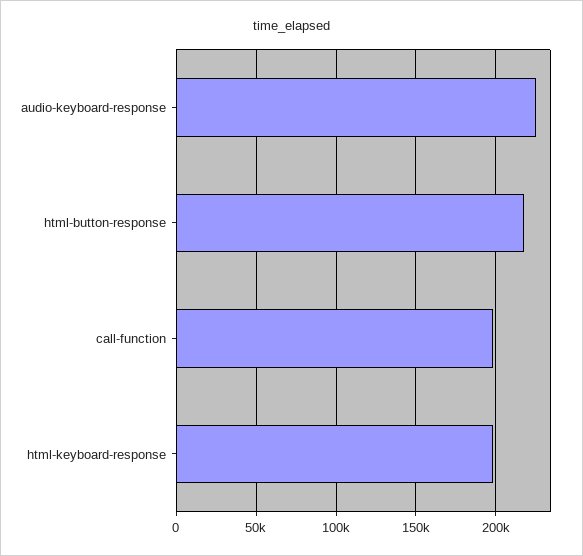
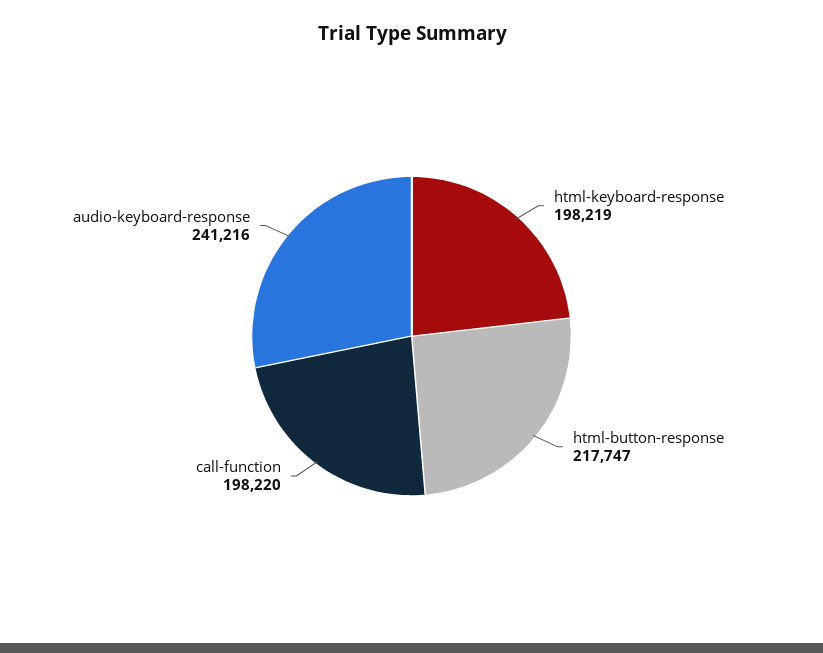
audio-keyboard-response: 225000 -> 241216

